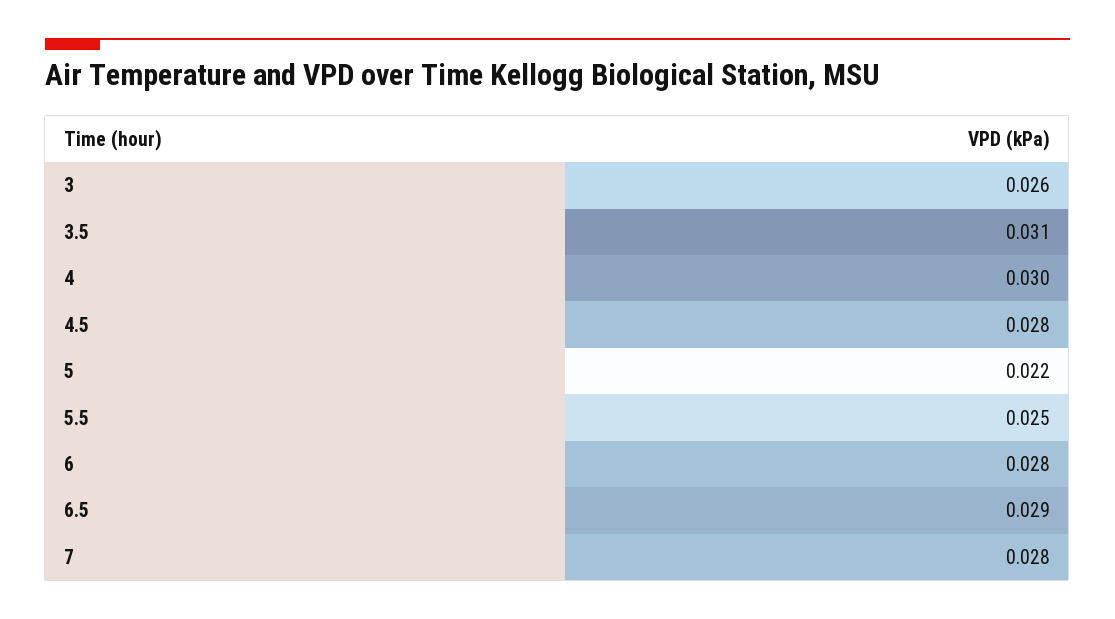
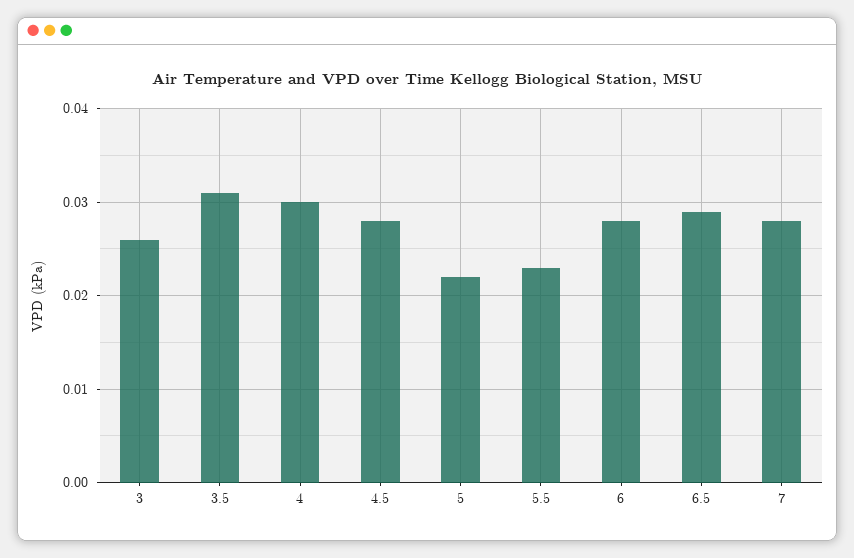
5.5: 0.025 -> 0.023

